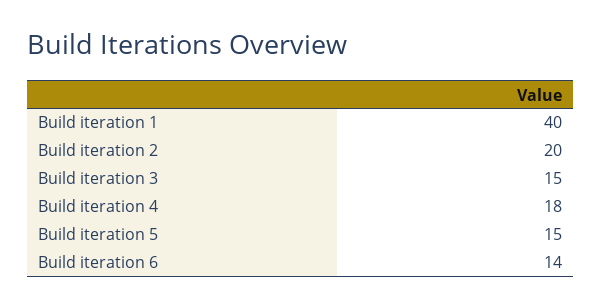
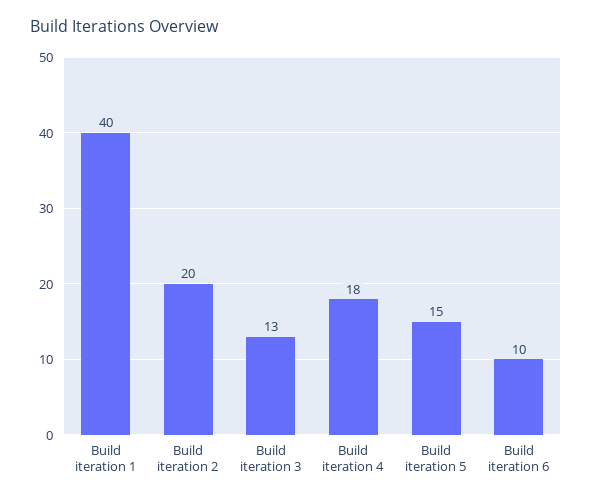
Build iteration 3: 15 -> 13
Build iteration 6: 14 -> 10

